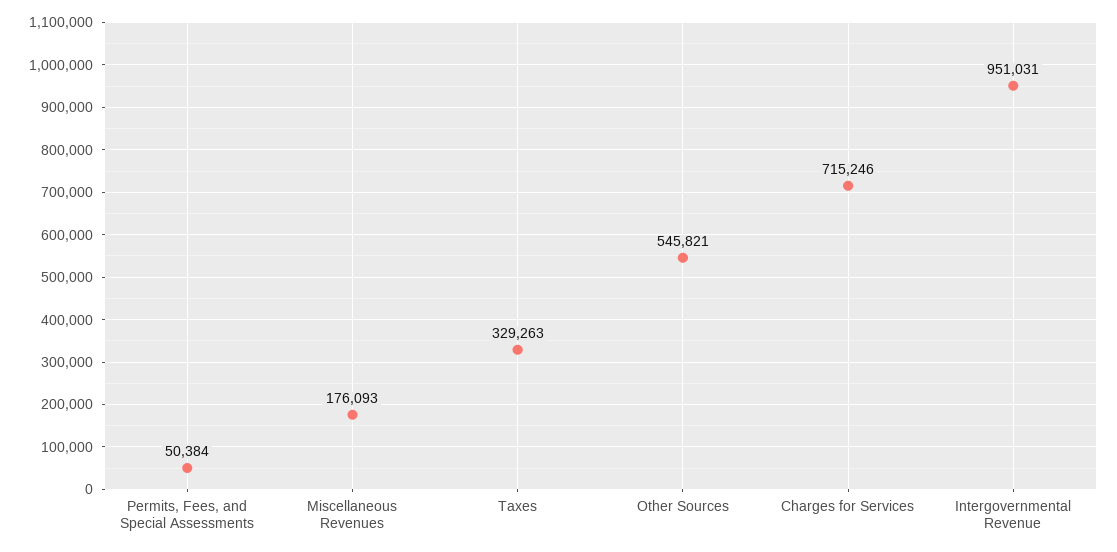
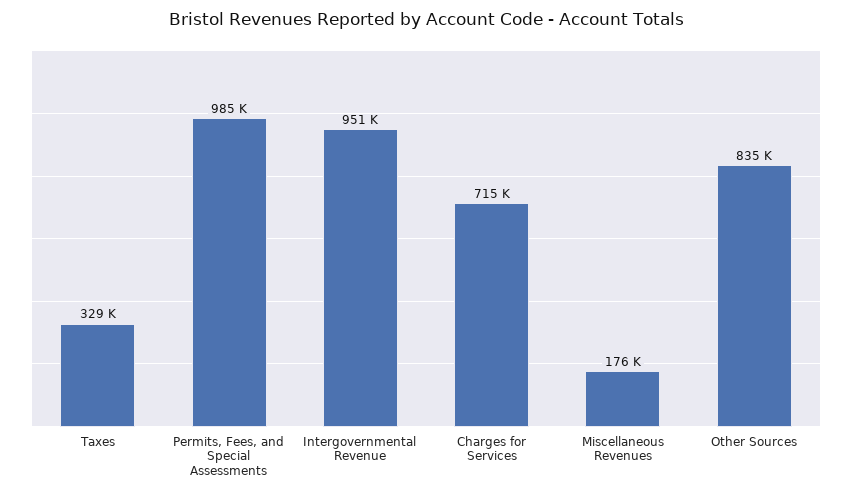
Permits, Fees, and Special Assessments: 50384 -> 985000
Other Sources: 545821 -> 835000

